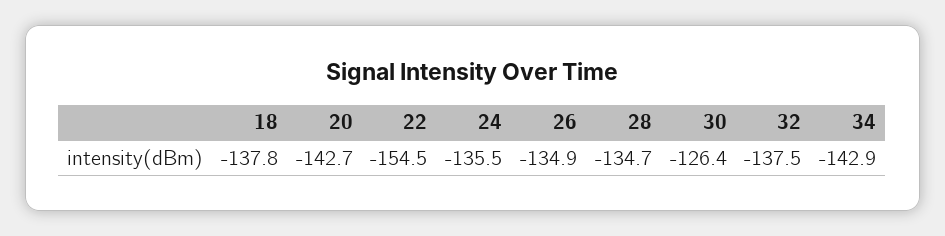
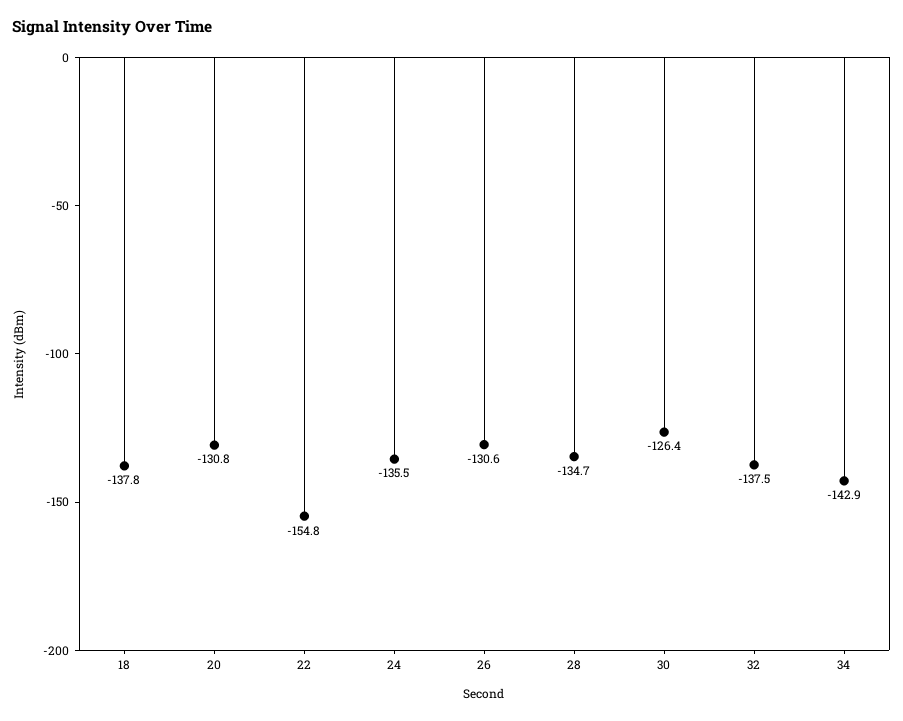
20: -142.7 -> -130.8
22: -154.5 -> -154.8
26: -134.9 -> -130.6

